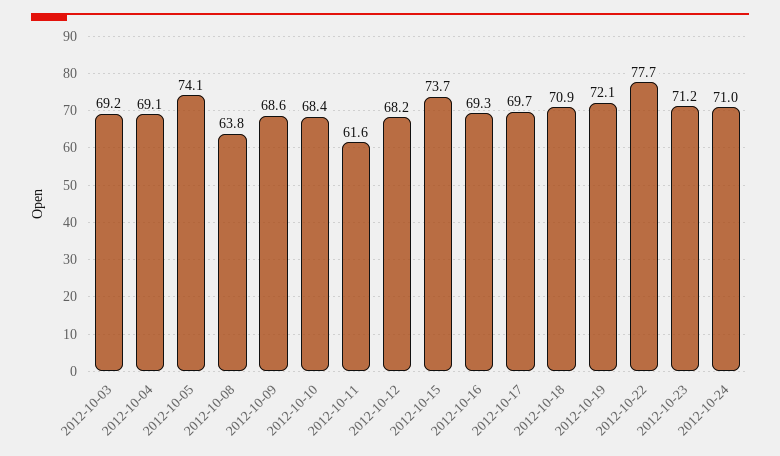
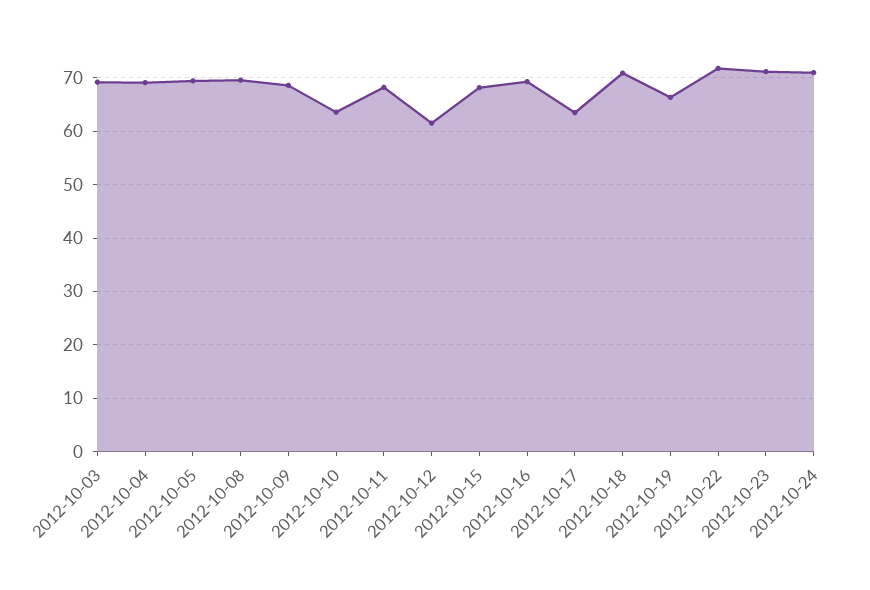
2012-10-05: 74.1 -> 70
2012-10-08: 63.8 -> 70
2012-10-10: 68.4 -> 64
2012-10-11: 61.6 -> 68
2012-10-12: 68.2 -> 62
2012-10-15: 73.7 -> 68
2012-10-17: 69.7 -> 64
2012-10-19: 72.1 -> 66
2012-10-22: 77.7 -> 72

